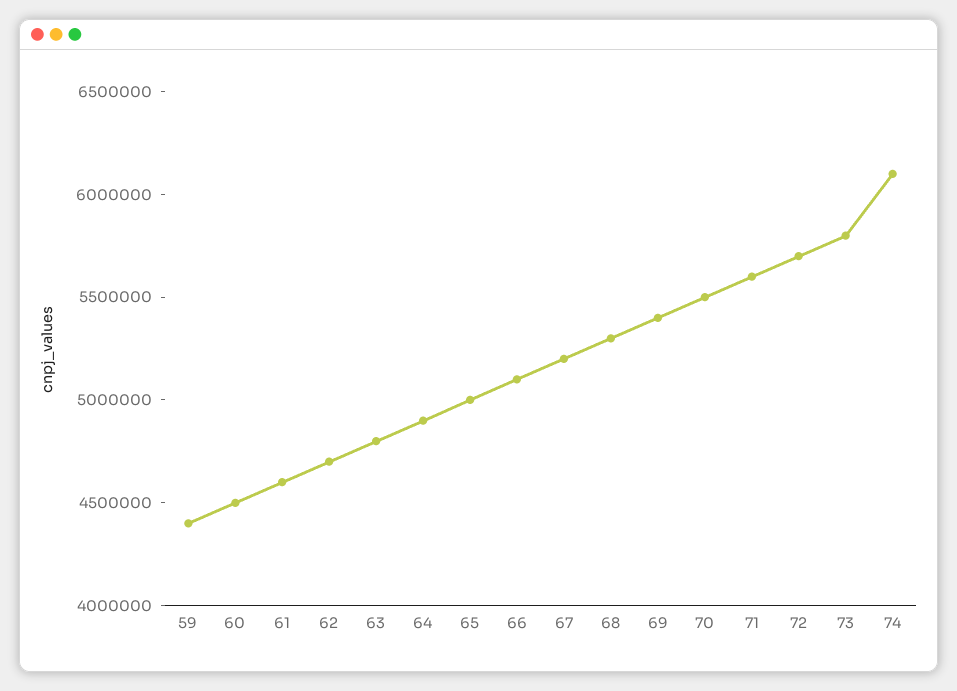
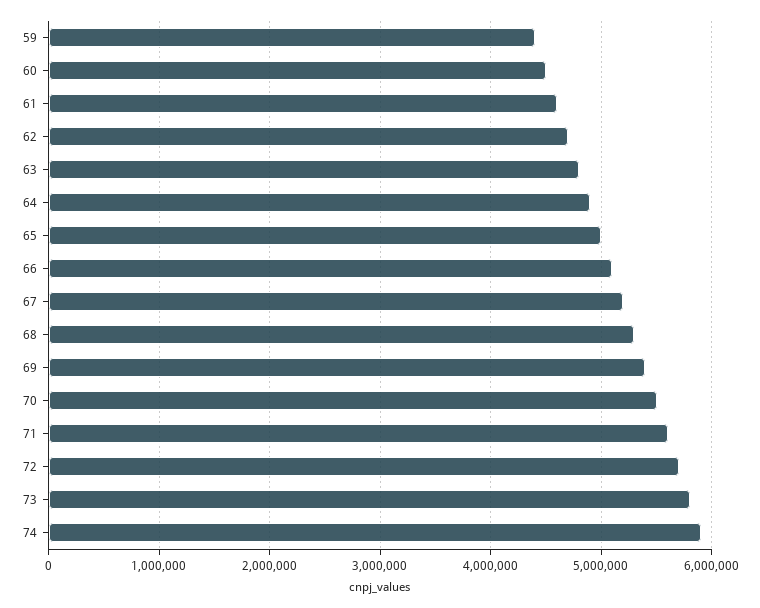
74: 6100000 -> 5900000

